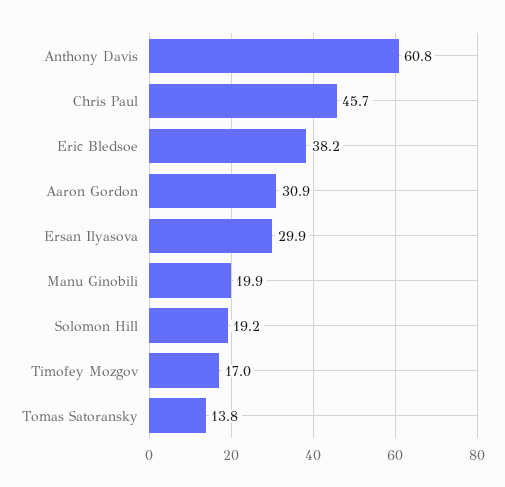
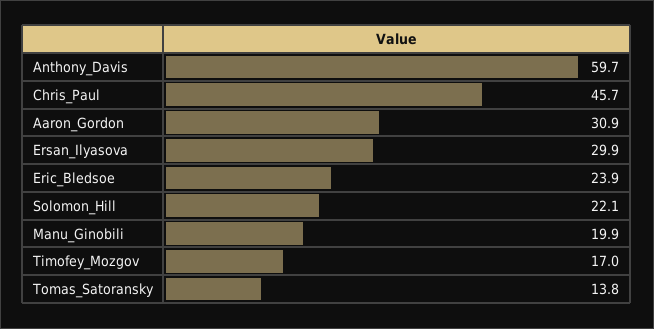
Anthony Davis: 60.8 -> 59.7
Eric Bledsoe: 38.2 -> 23.9
Solomon Hill: 19.2 -> 22.1

